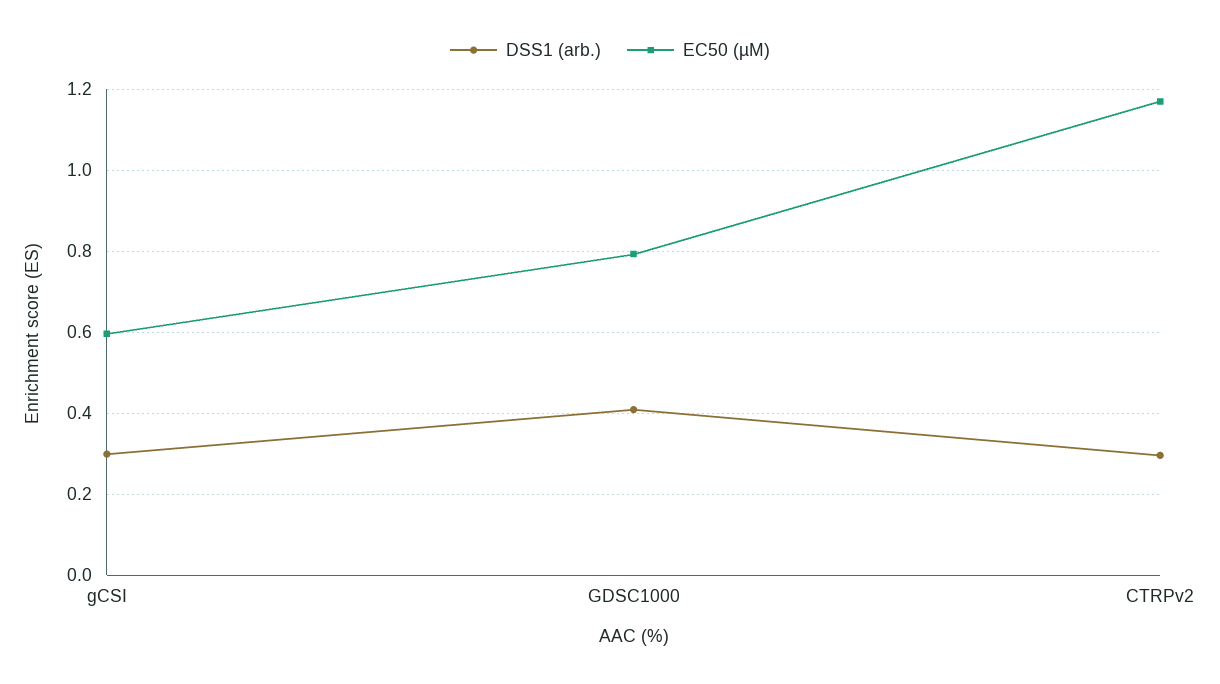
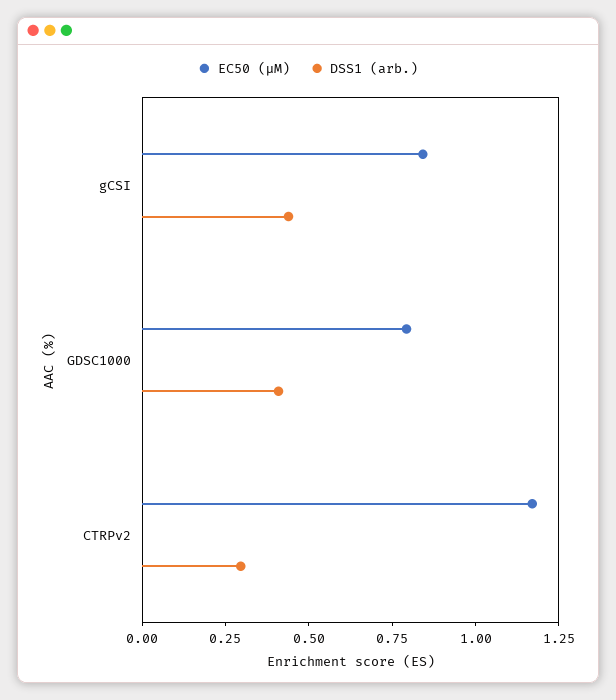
DSS1 (arb.), gCSI: 0.3 -> 0.45
EC50 (µM), gCSI: 0.6 -> 0.85

